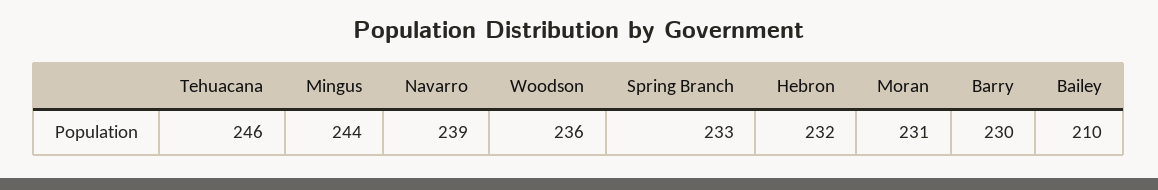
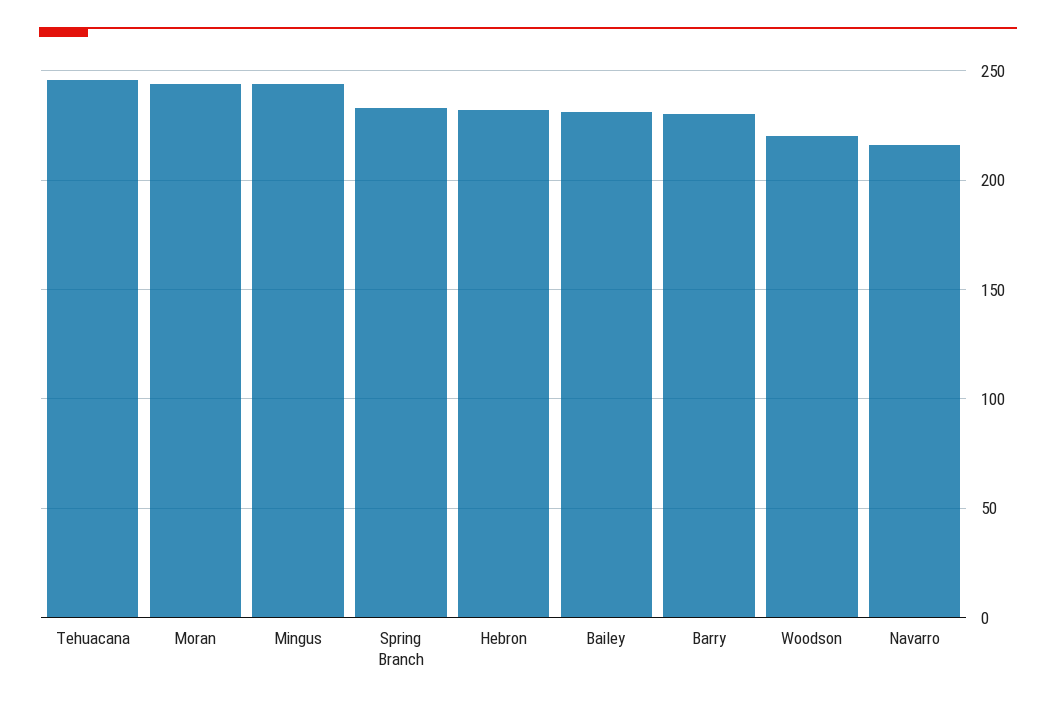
Navarro: 239 -> 215
Woodson: 236 -> 220
Moran: 231 -> 245
Bailey: 210 -> 230

